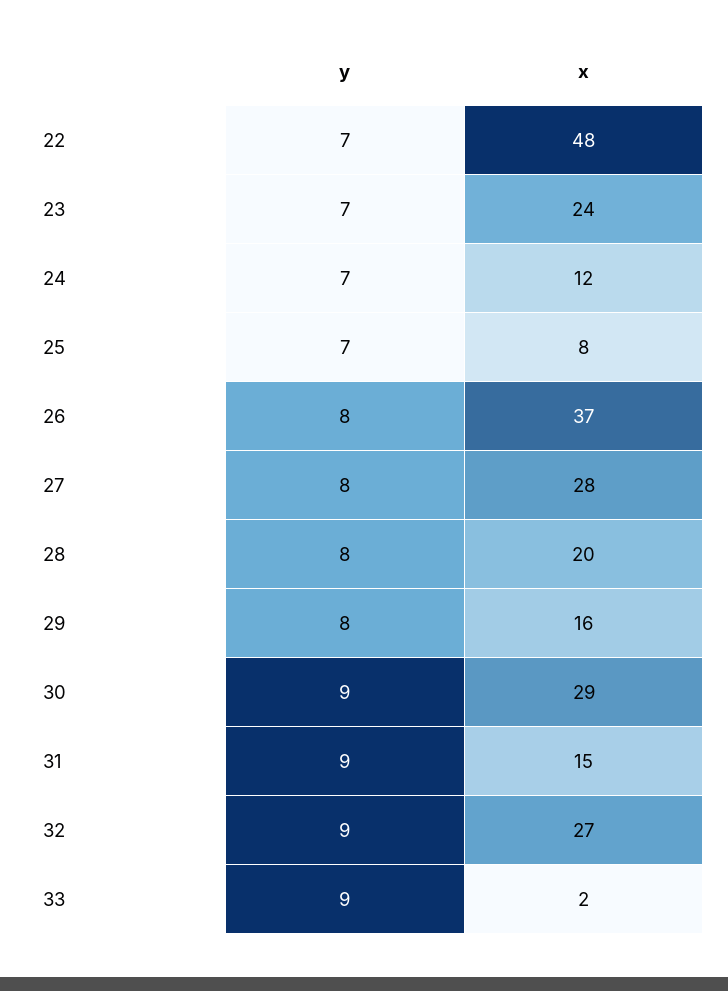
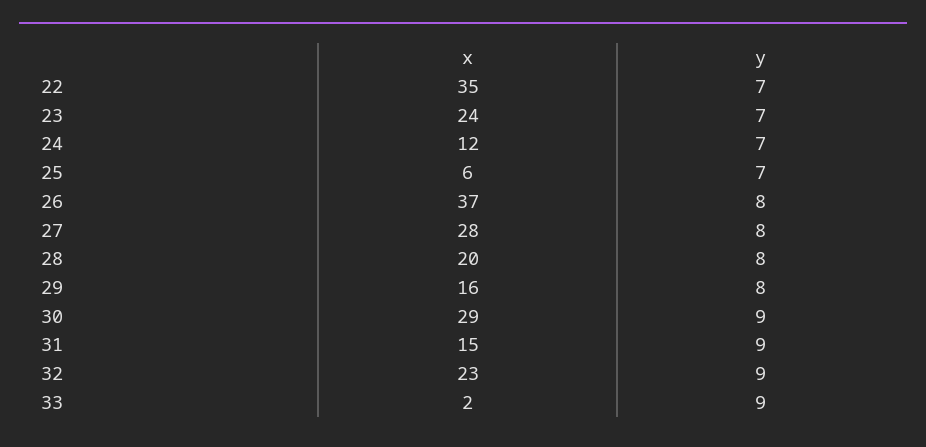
x, 22: 48 -> 35
x, 25: 8 -> 6
x, 32: 27 -> 23

